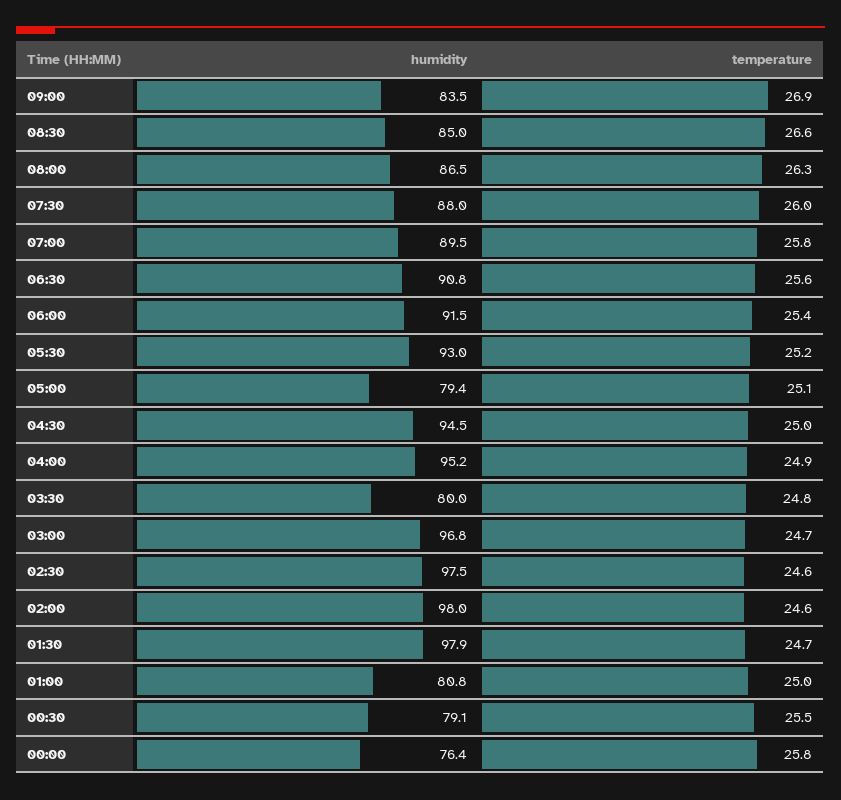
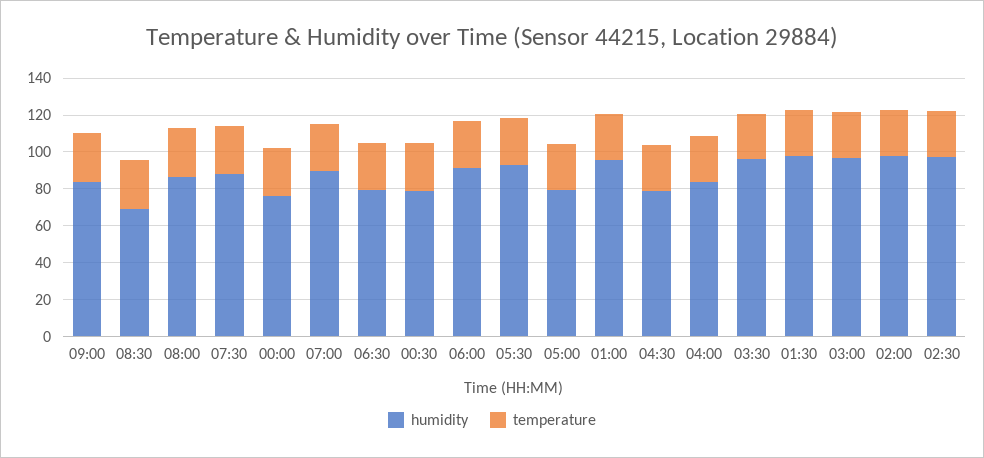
humidity, 08:30: 85 -> 70
humidity, 06:30: 90.8 -> 80
humidity, 04:30: 94.5 -> 80
humidity, 04:00: 95.2 -> 85
humidity, 03:30: 80 -> 95
humidity, 01:00: 80.8 -> 95

